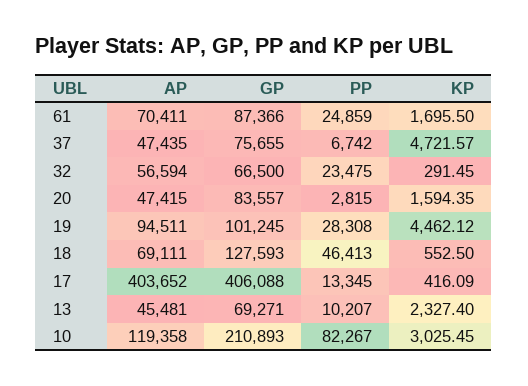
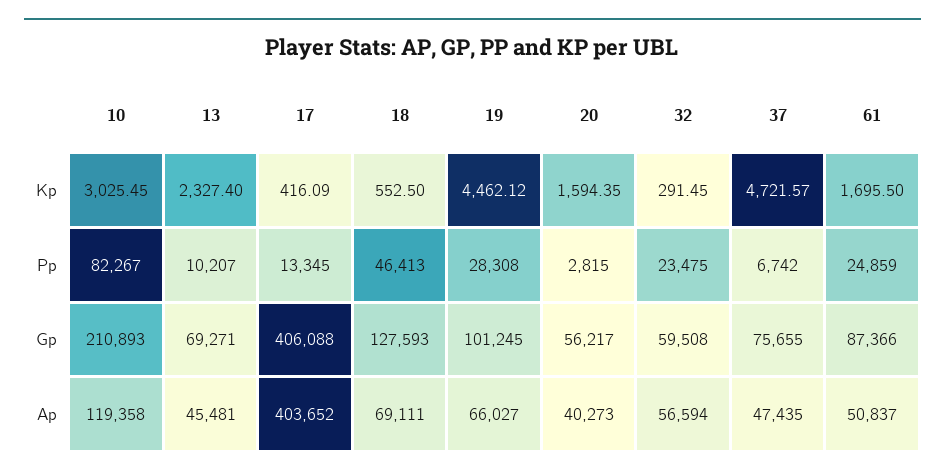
AP, 61: 70411 -> 50837
GP, 32: 66500 -> 59508
AP, 20: 47415 -> 40273
GP, 20: 83557 -> 56217
AP, 19: 94511 -> 66027

